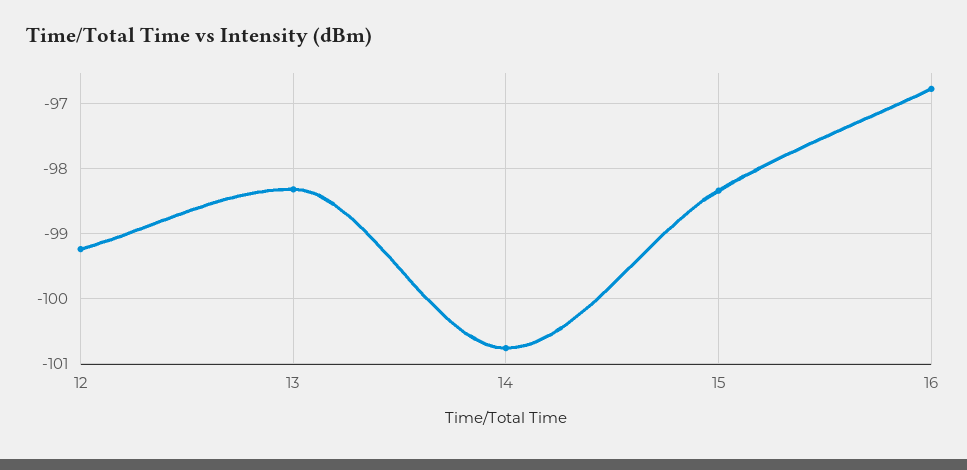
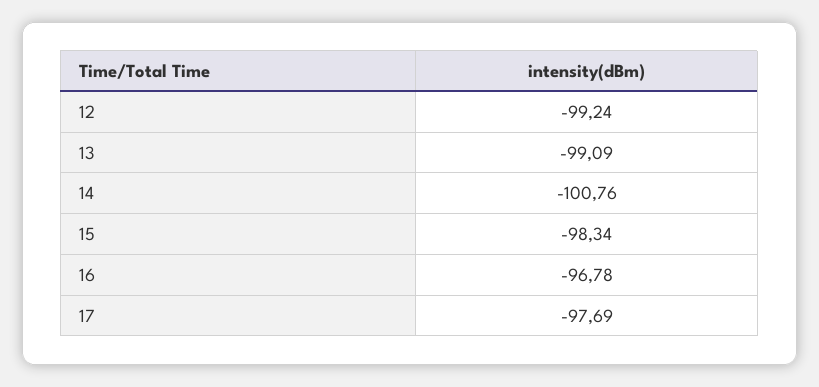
13: -98.3 -> -99.09
17: none -> -97.69

